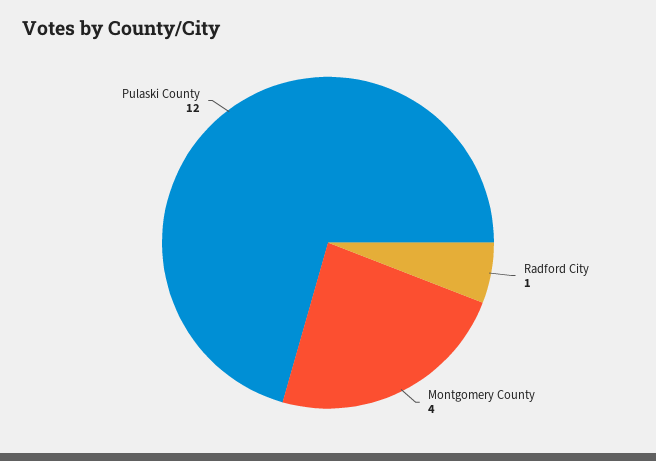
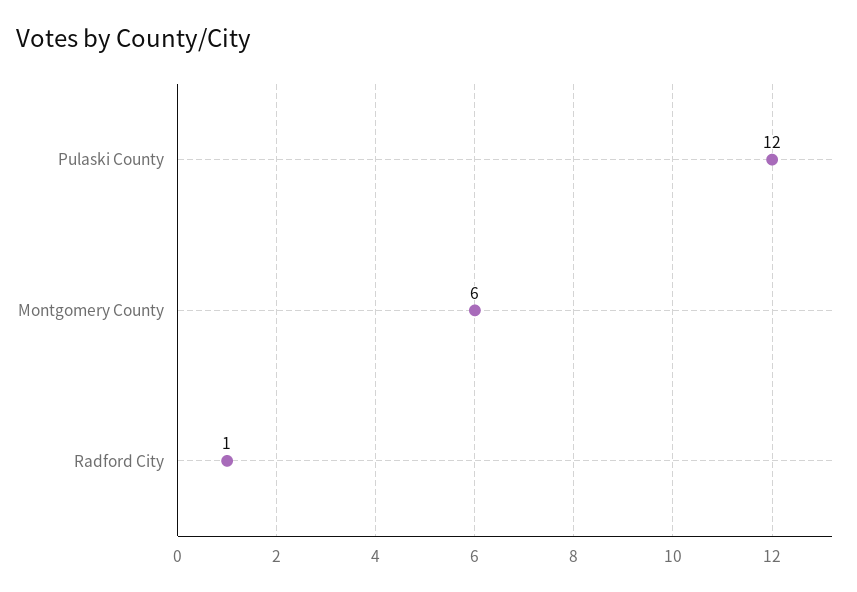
Montgomery County: 4 -> 6

